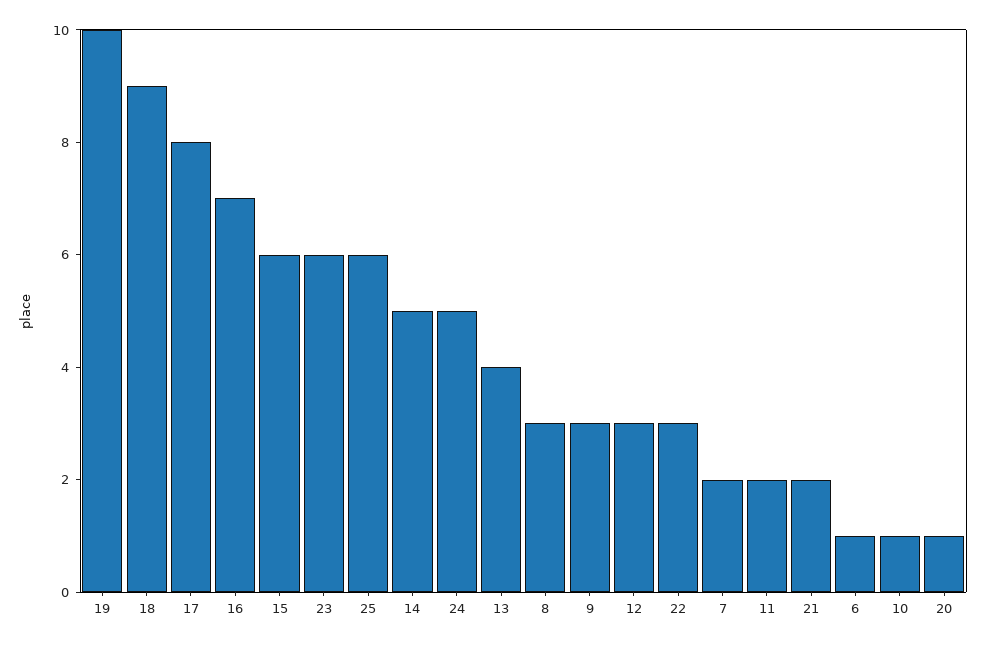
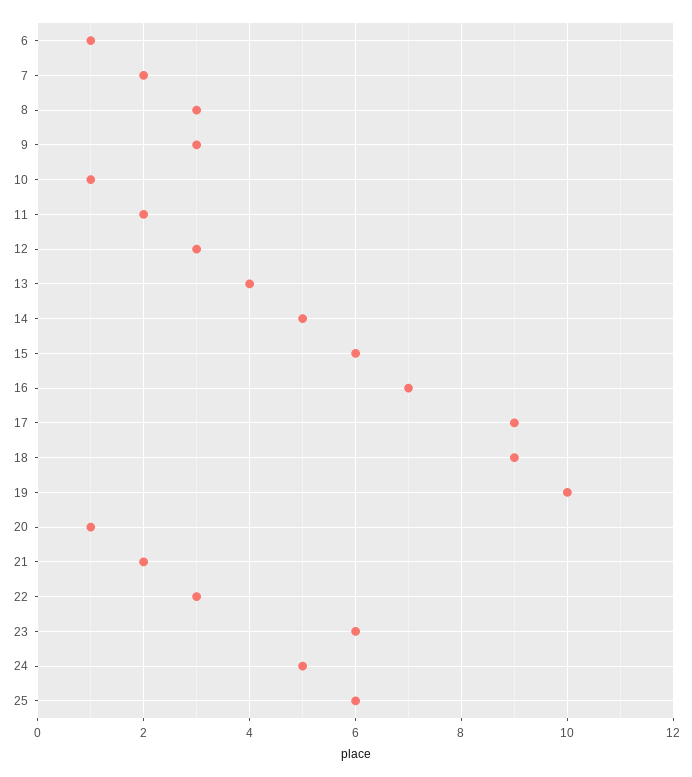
17: 8 -> 9

